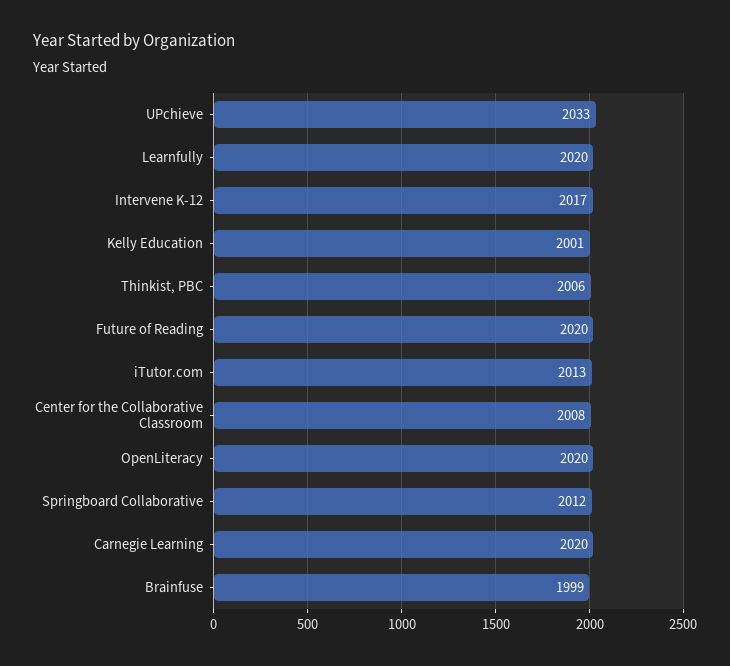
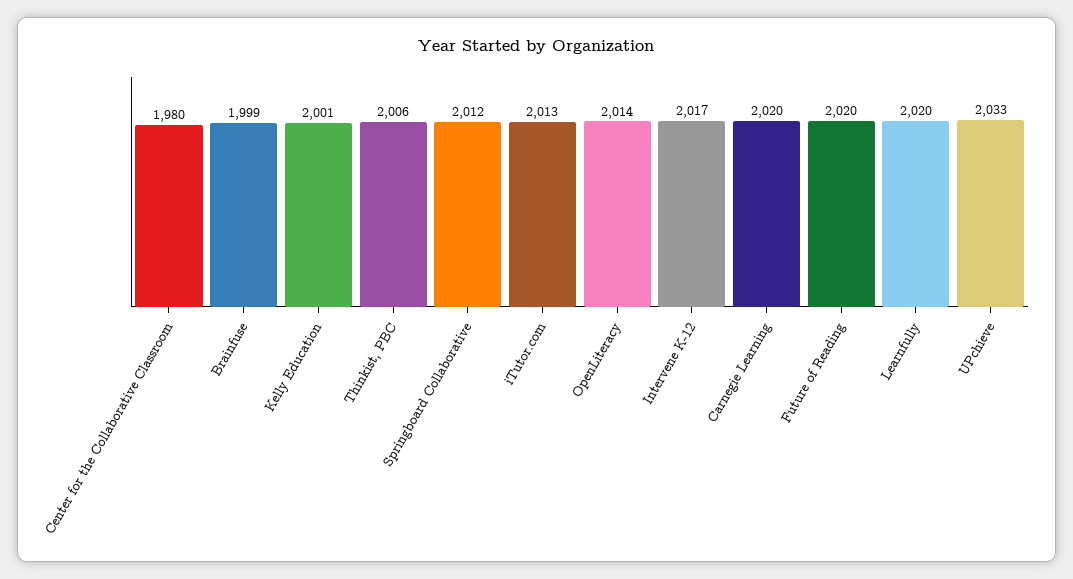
Center for the Collaborative Classroom: 2008 -> 1980
OpenLiteracy: 2020 -> 2014

